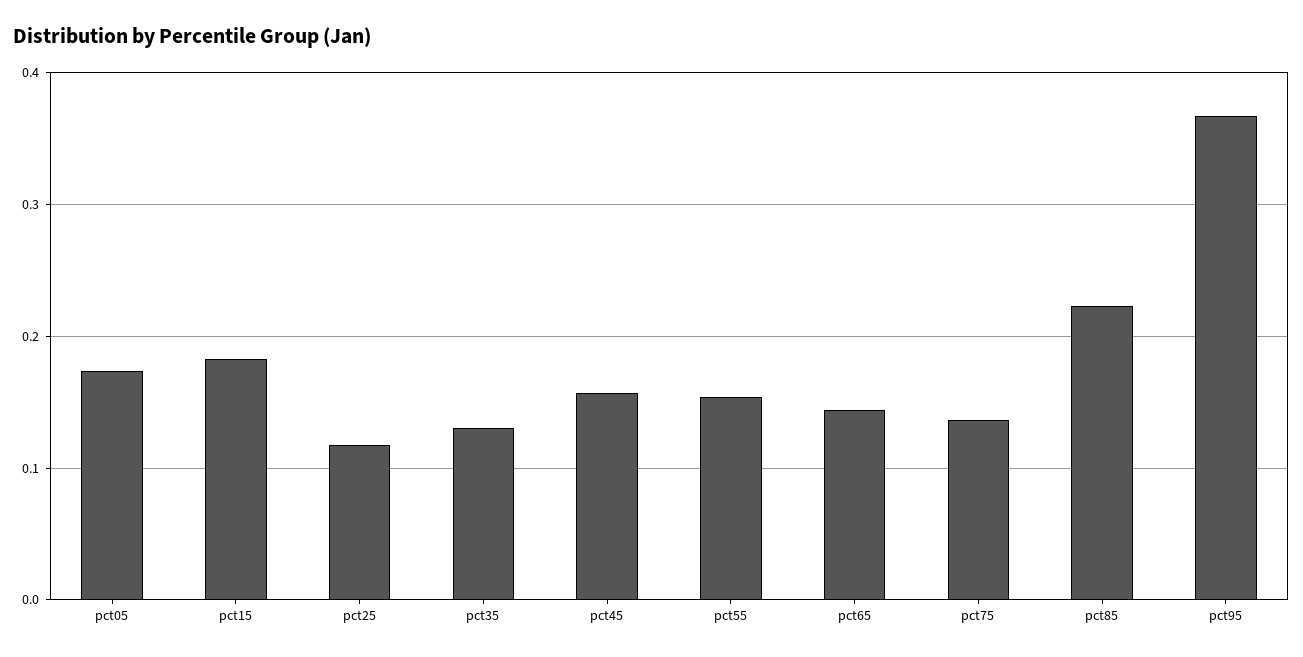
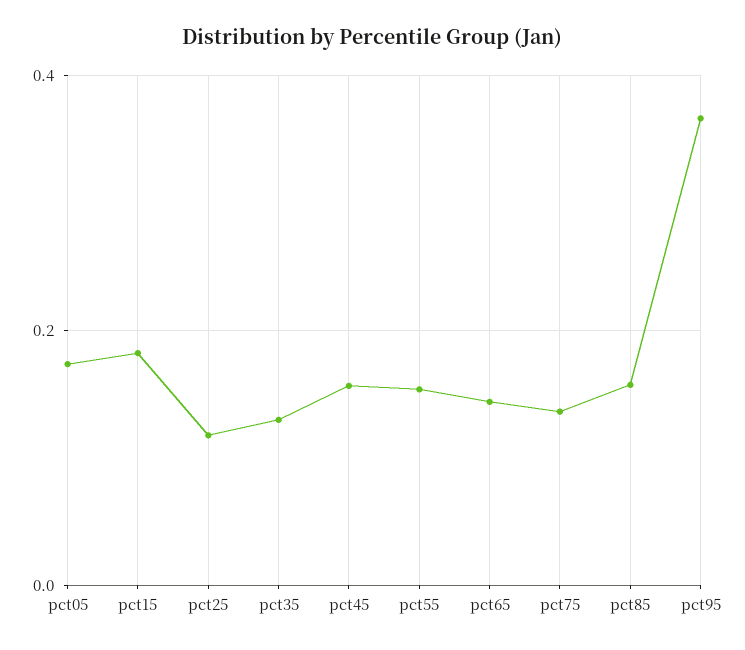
pct85: 0.22 -> 0.16

